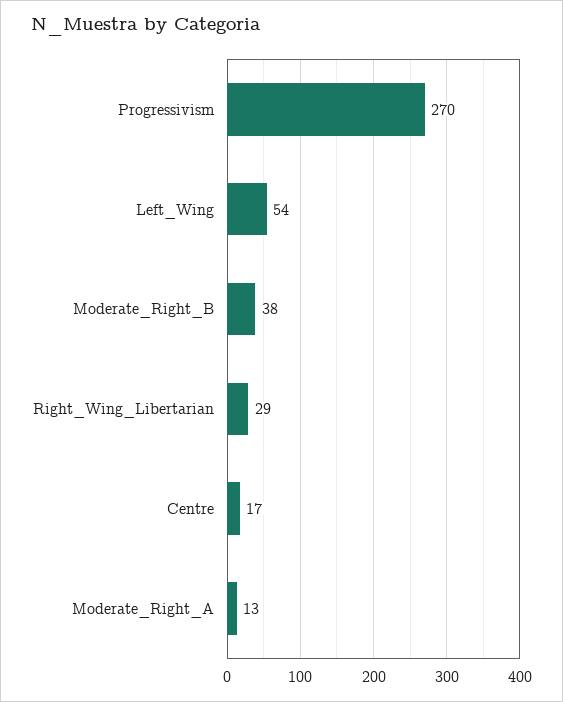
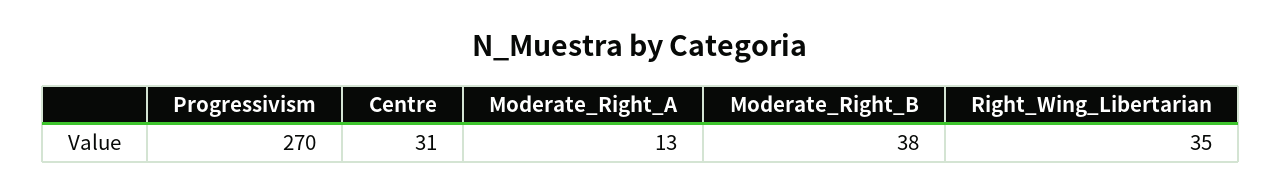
Left_Wing: 54 -> none
Right_Wing_Libertarian: 29 -> 35
Centre: 17 -> 31

